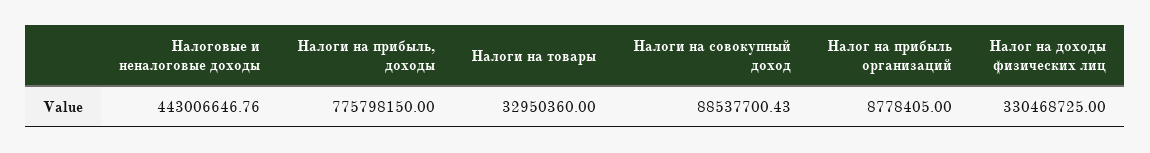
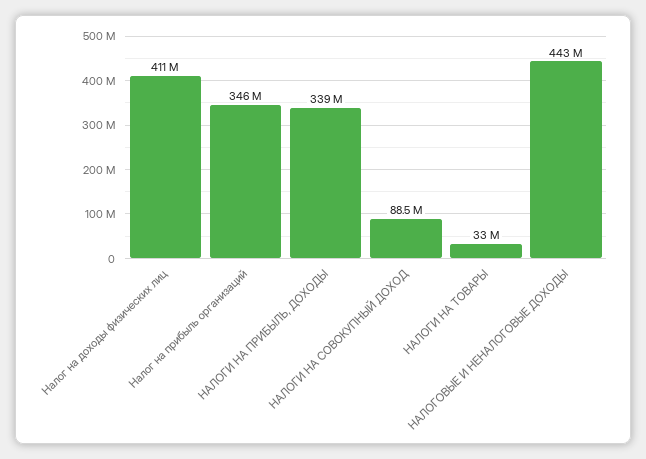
Налоги на прибыль, доходы: 775798150 -> 339000000
Налог на прибыль организаций: 8778405 -> 346000000
Налог на доходы физических лиц: 330468725 -> 411000000

